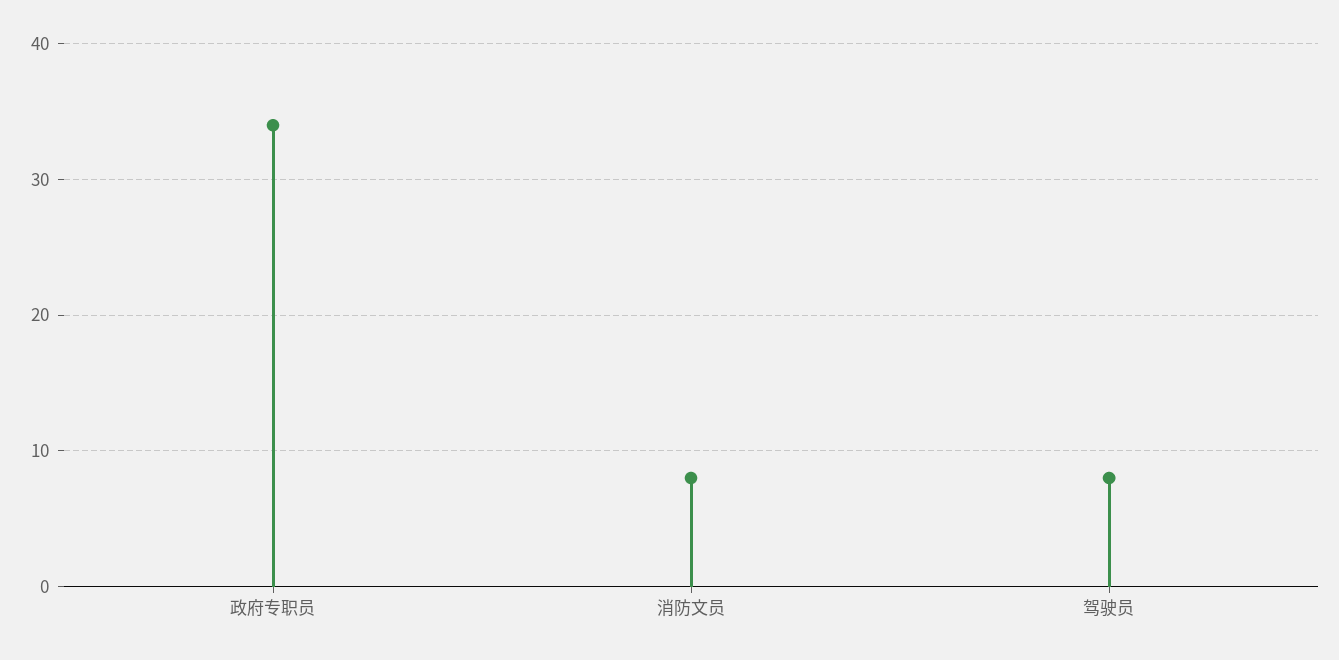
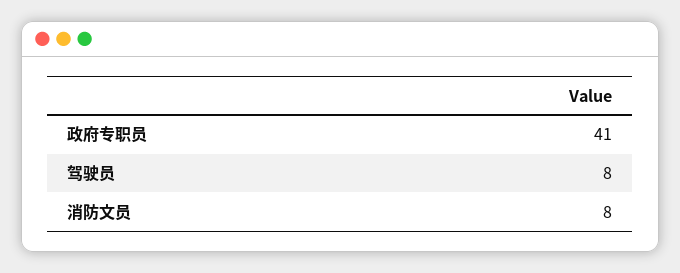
政府专职员: 34 -> 41

